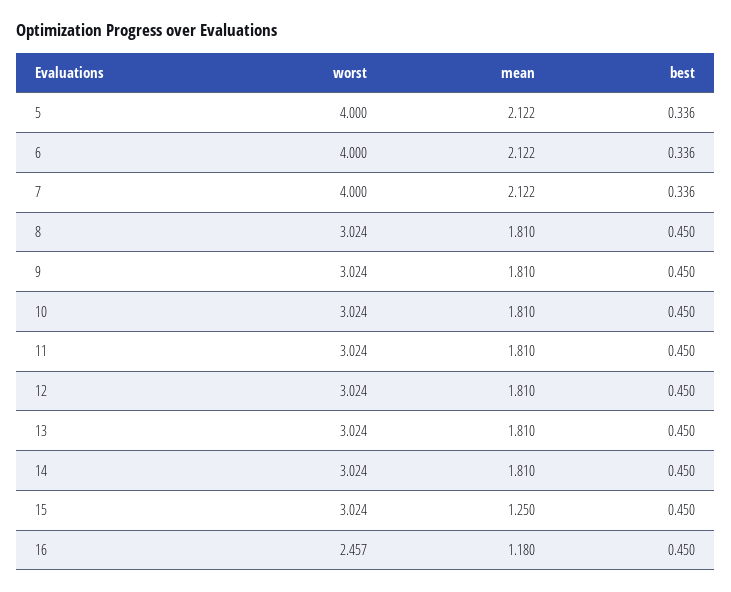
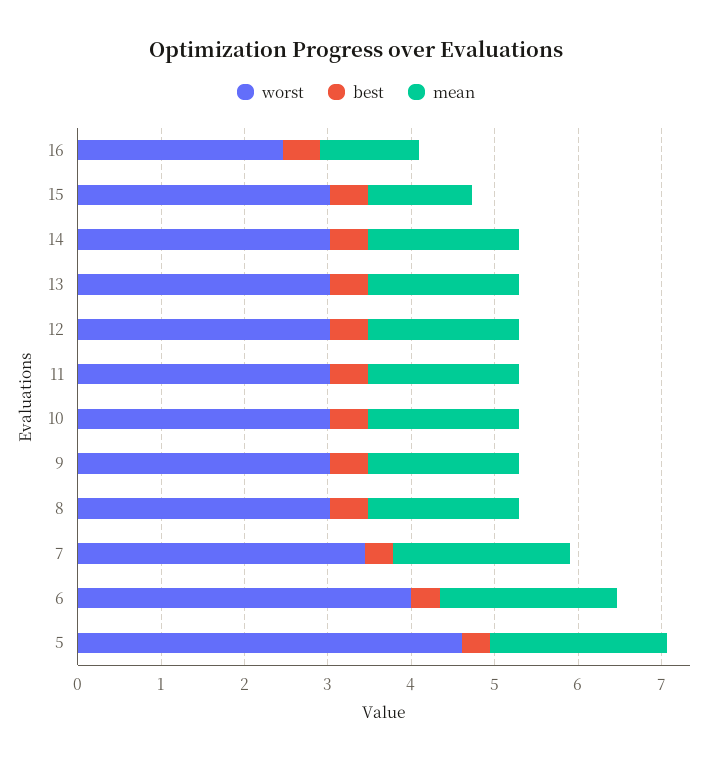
worst, 5: 4 -> 4.6
worst, 7: 4 -> 3.4

